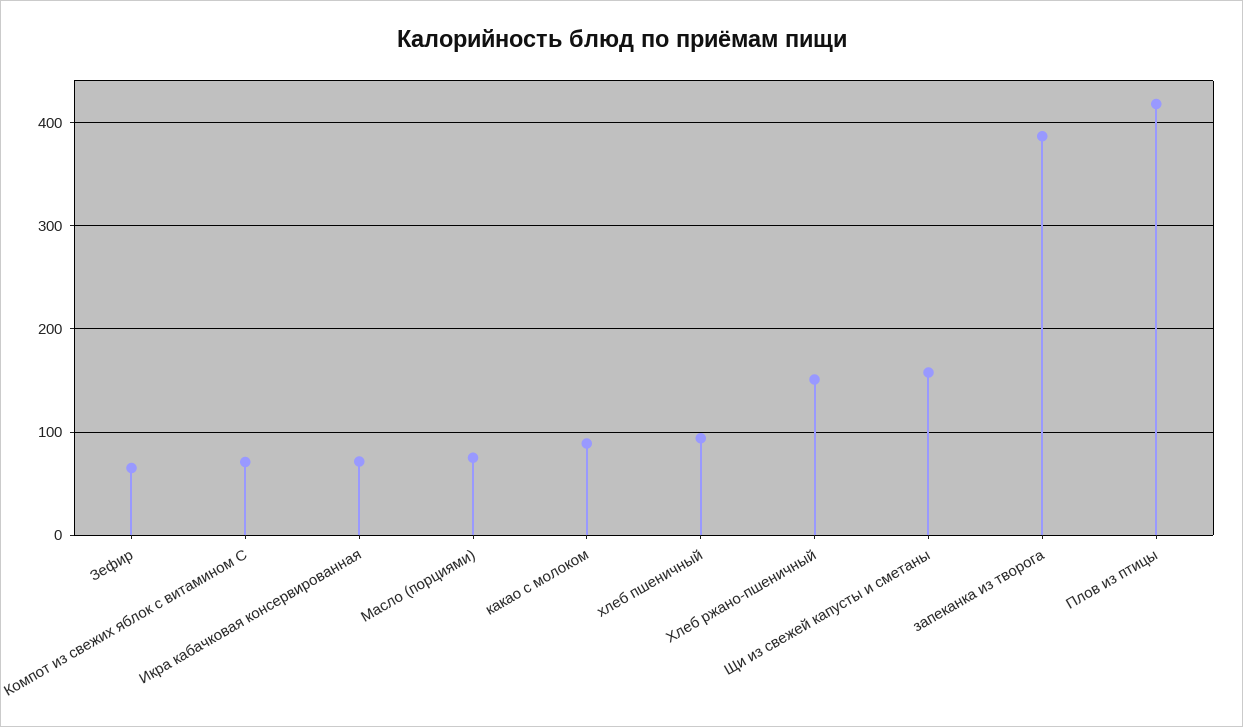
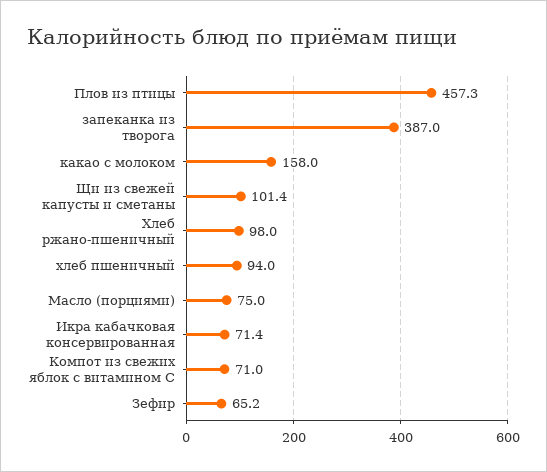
какао с молоком: 90 -> 158
Хлеб ржано-пшеничный: 150 -> 98
Щи из свежей капусты и сметаны: 160 -> 101.4
Плов из птицы: 420 -> 457.3

